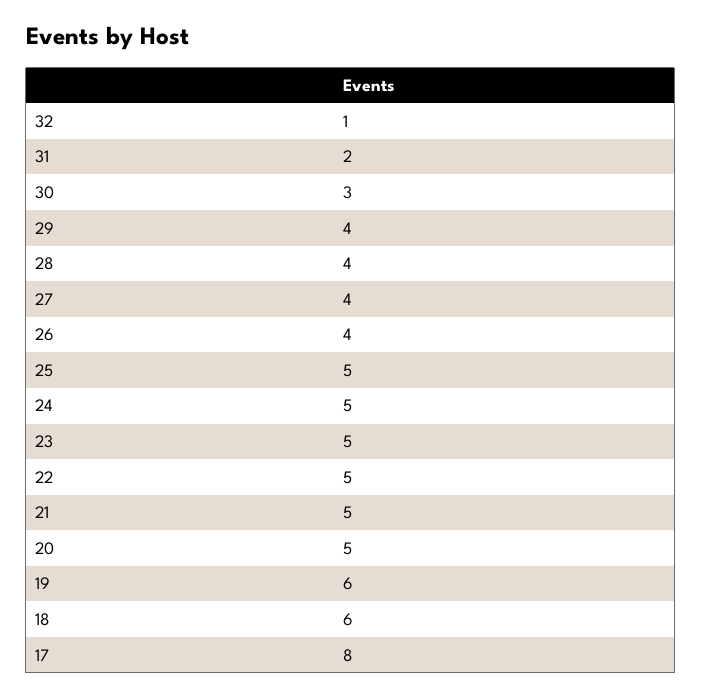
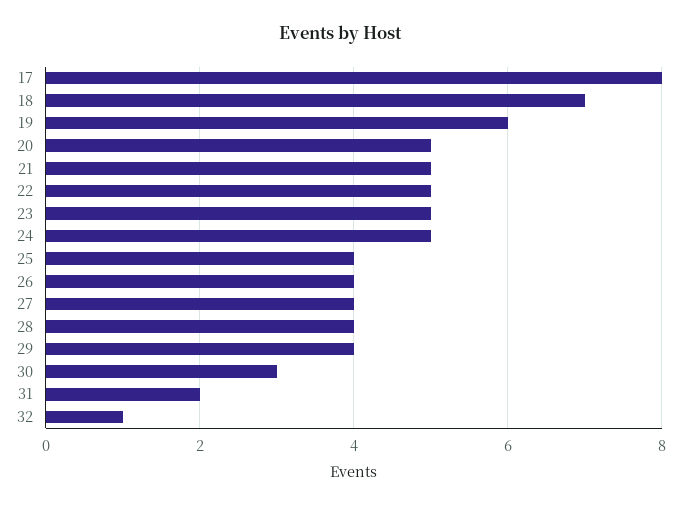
25: 5 -> 4
18: 6 -> 7

